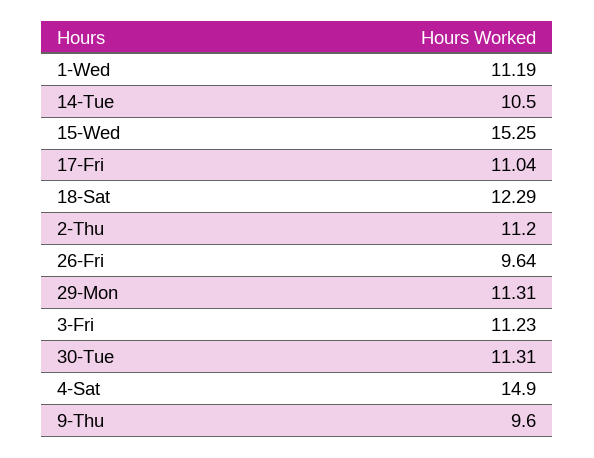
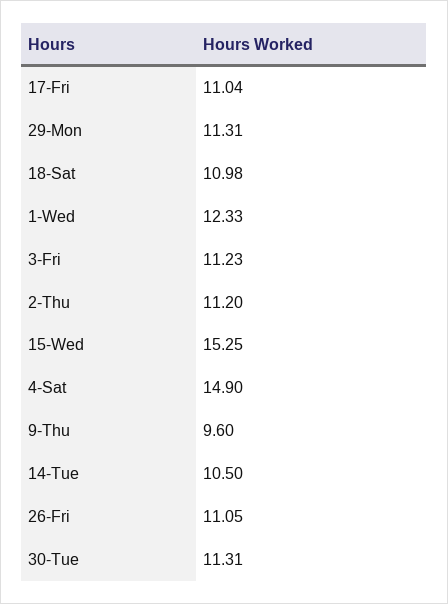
1-Wed: 11.19 -> 12.33
18-Sat: 12.29 -> 10.98
26-Fri: 9.64 -> 11.05

